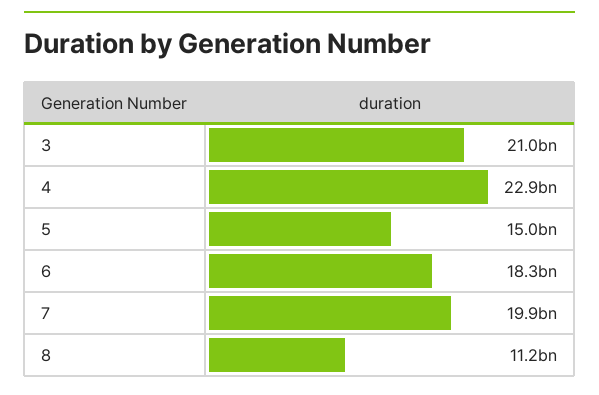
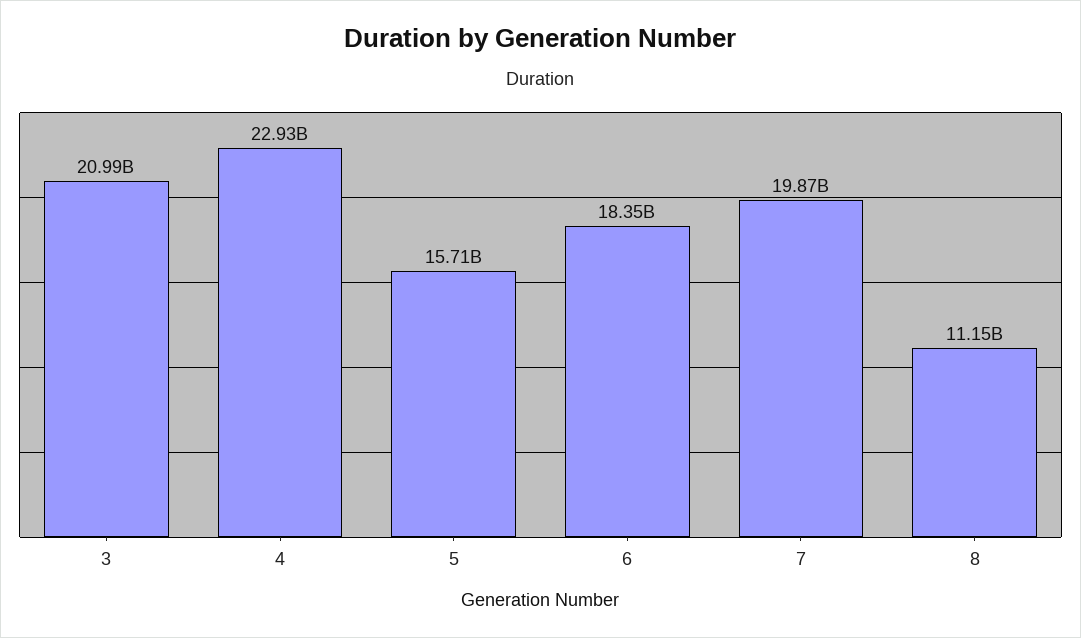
5: 15000000000 -> 15710000000

